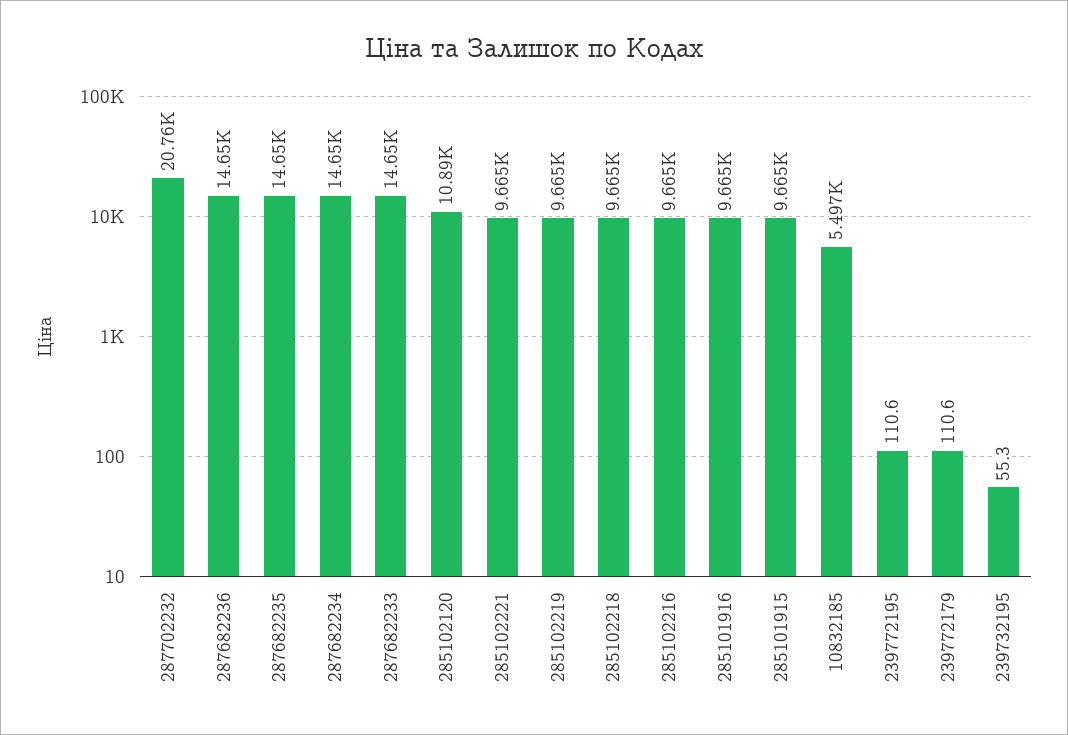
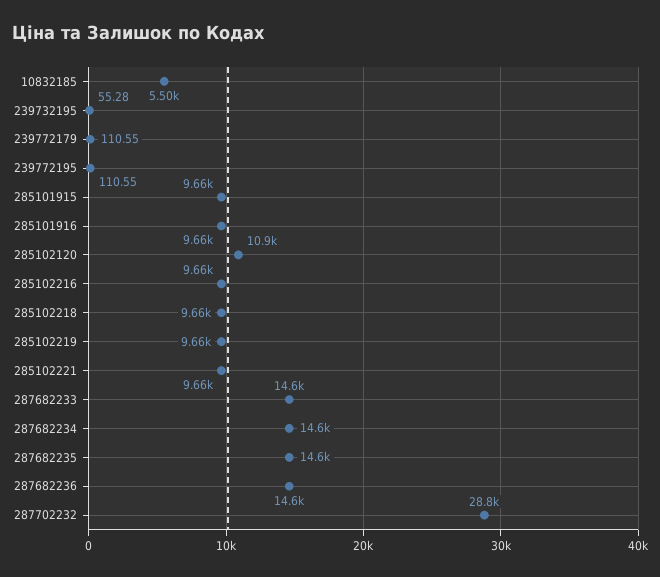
287702232: 20760 -> 28800

